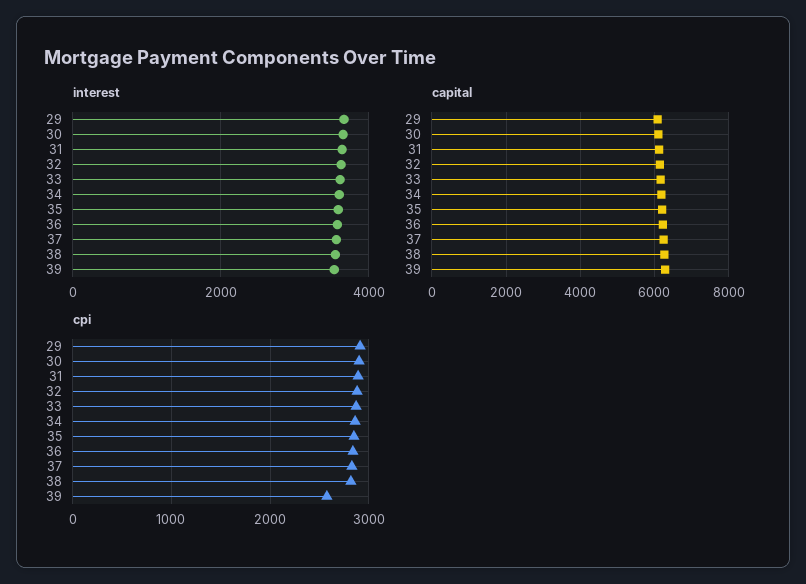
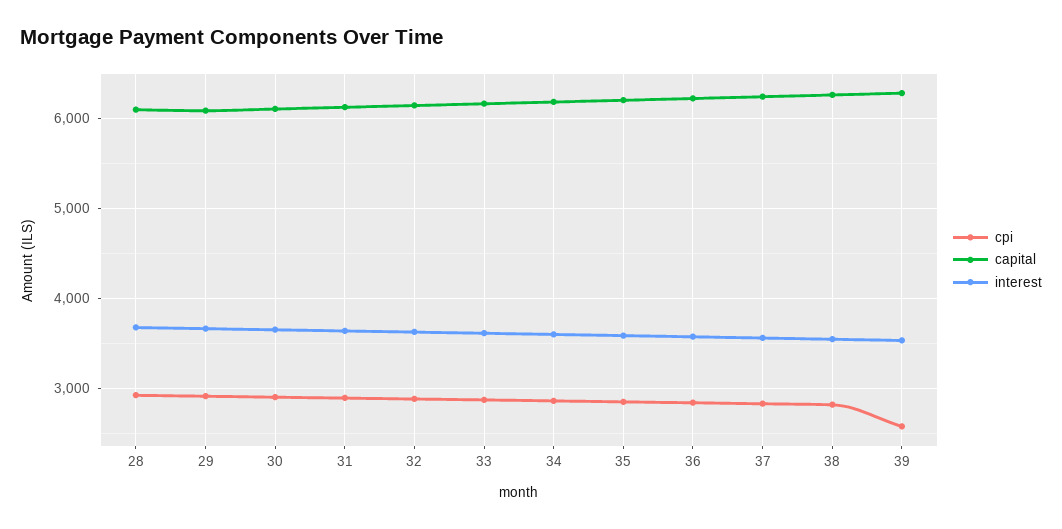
cpi, 28: none -> 2900
capital, 28: none -> 6100
interest, 28: none -> 3700

